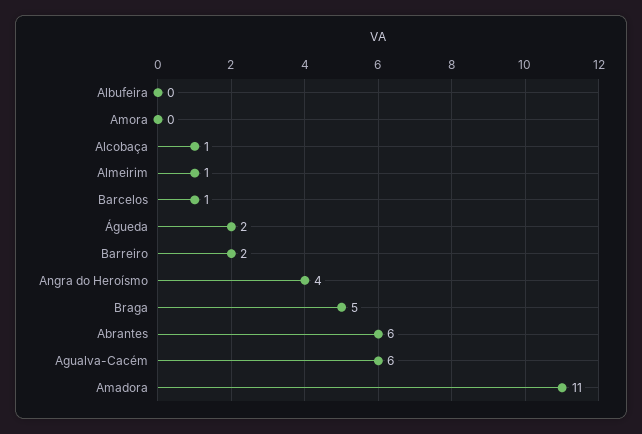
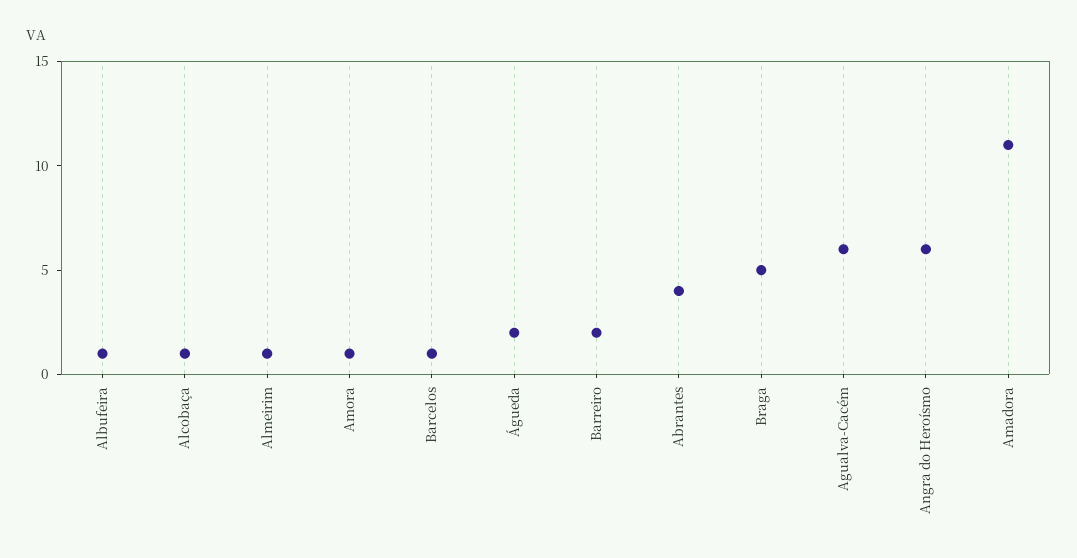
Albufeira: 0 -> 1
Amora: 0 -> 1
Angra do Heroísmo: 4 -> 6
Abrantes: 6 -> 4

